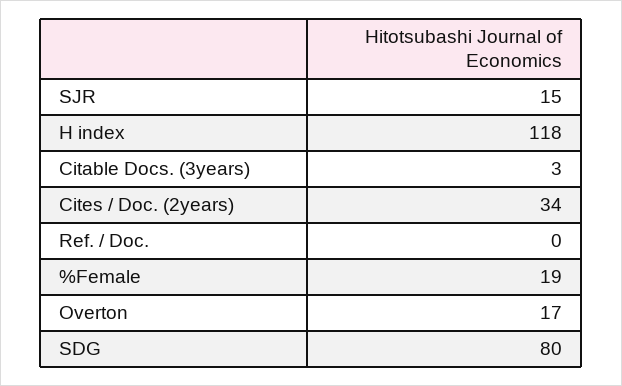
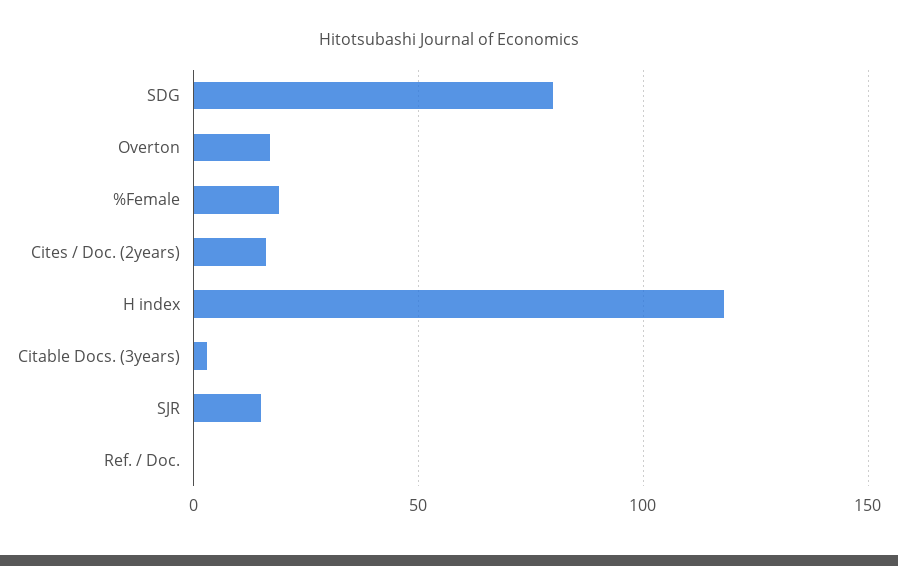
Cites / Doc. (2years): 34 -> 15

